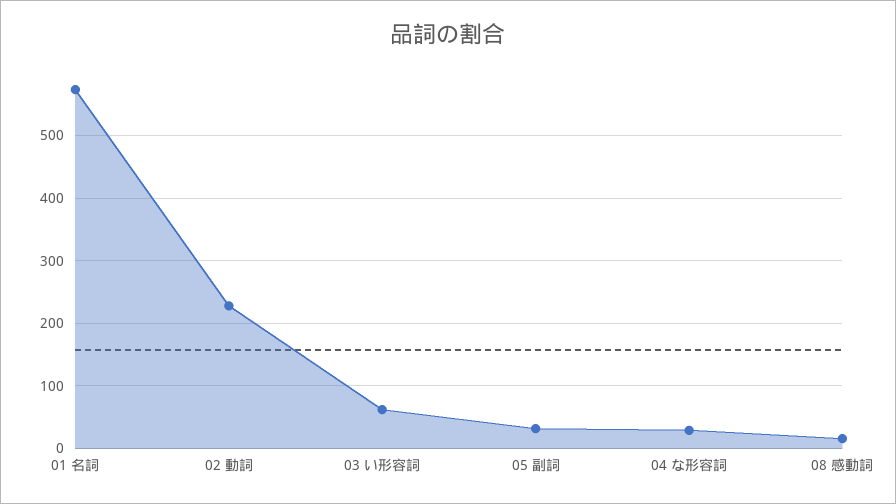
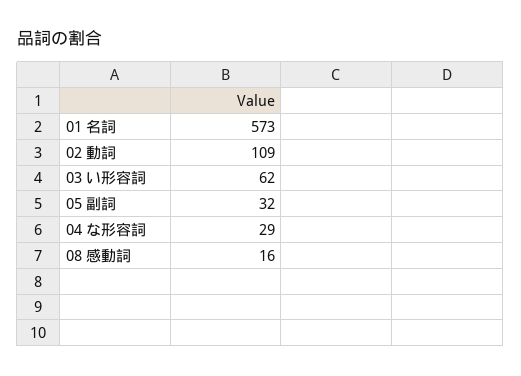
02 動詞: 230 -> 109

